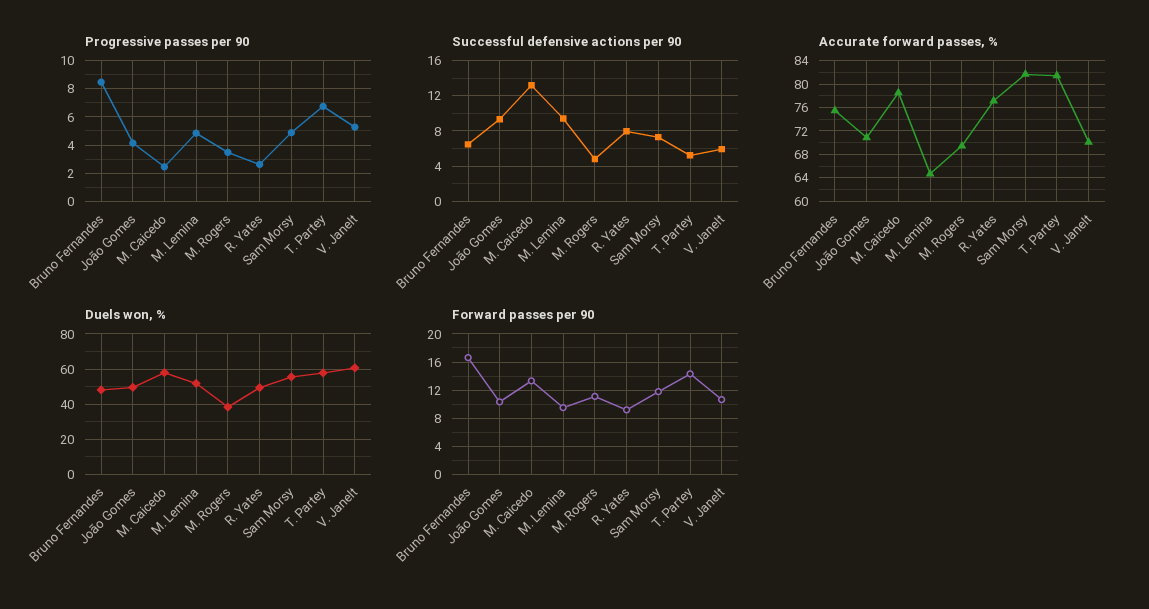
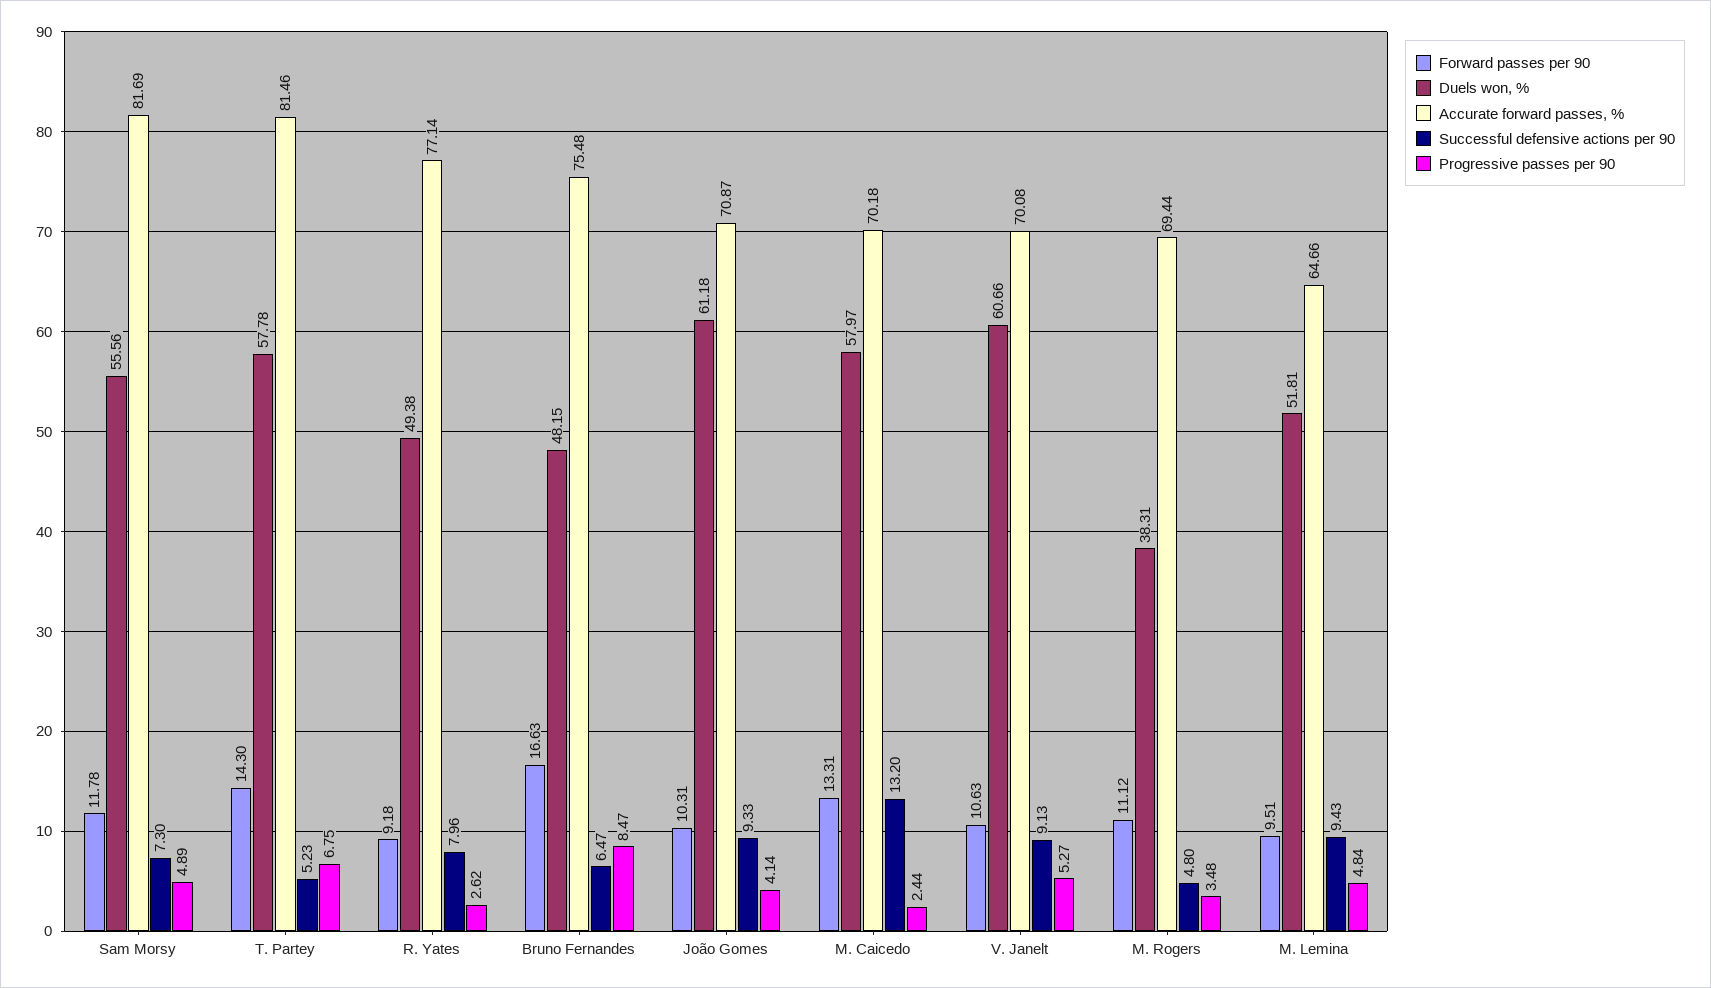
Successful defensive actions per 90, V. Janelt: 6 -> 9.13
Accurate forward passes, %, M. Caicedo: 78 -> 70.18
Duels won, %, João Gomes: 50 -> 61.18

